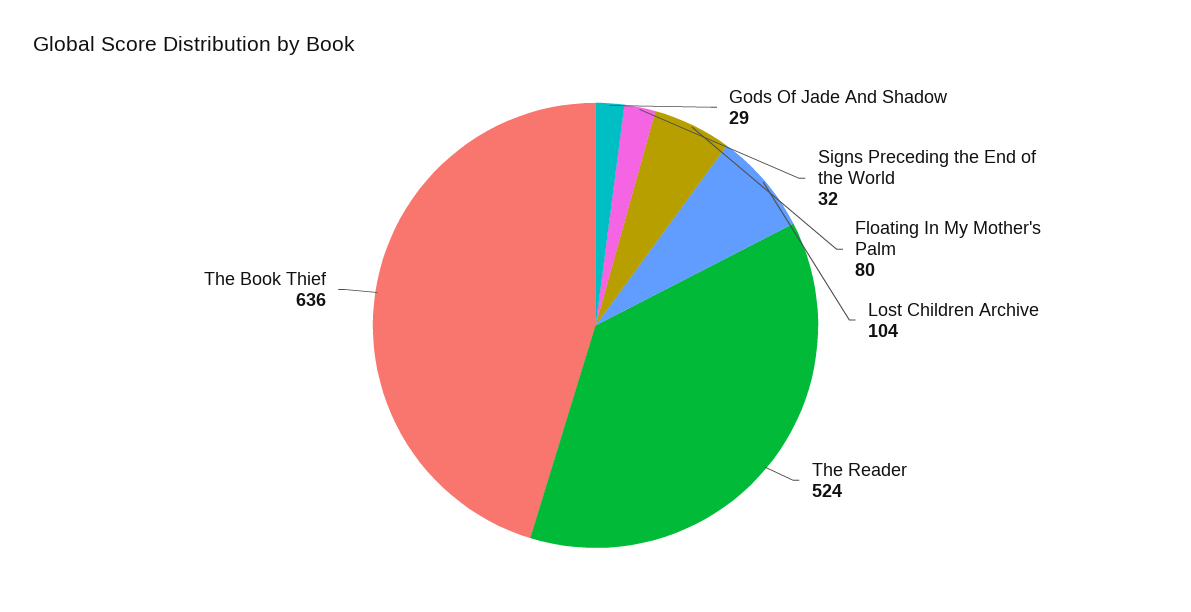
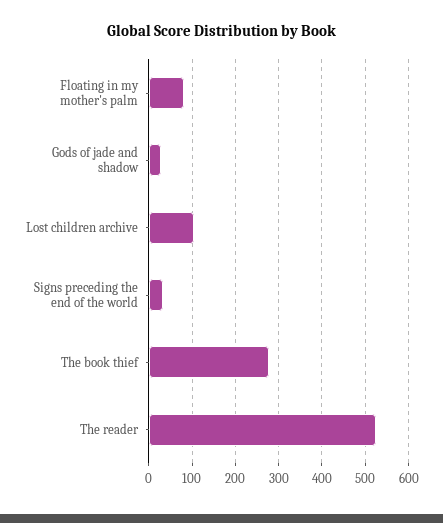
The Book Thief: 636 -> 280

